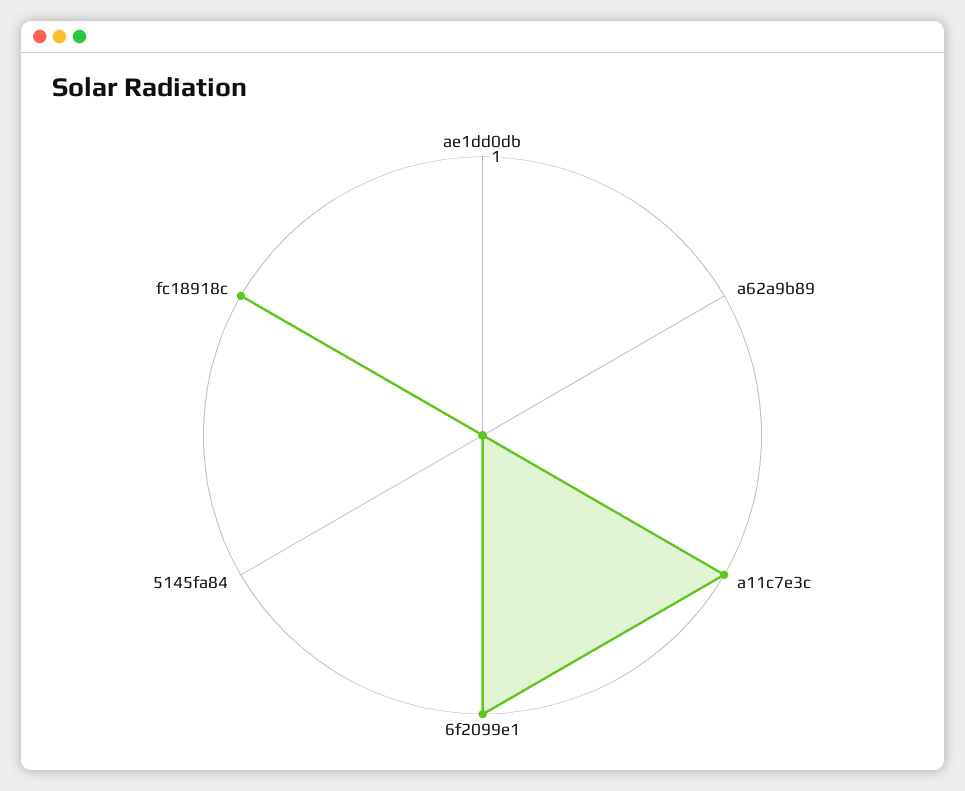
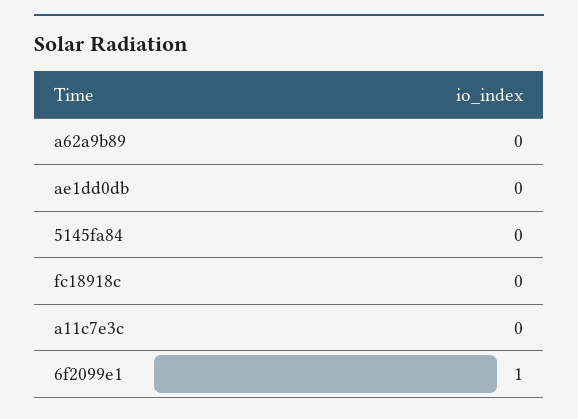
a11c7e3c: 1 -> 0
fc18918c: 1 -> 0

